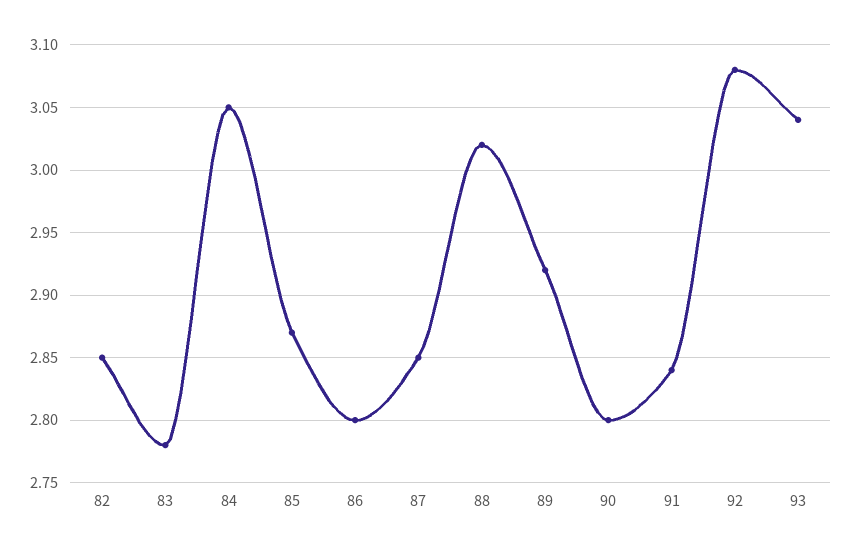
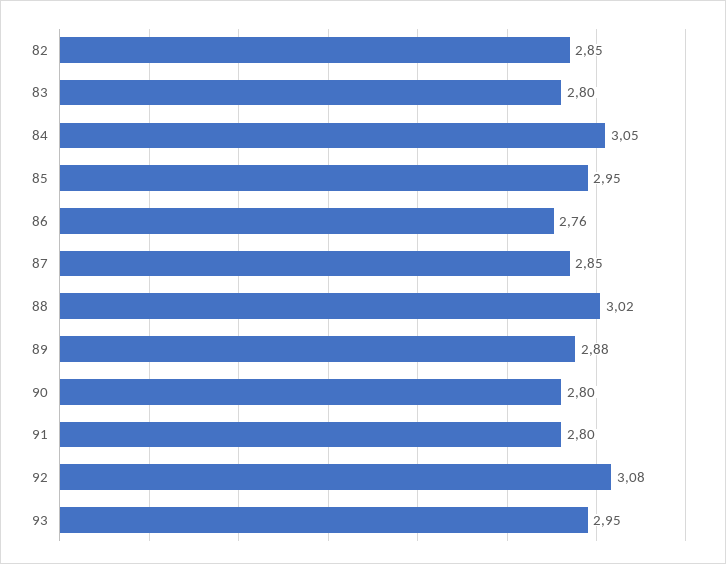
83: 2.78 -> 2.8
85: 2.87 -> 2.95
86: 2.8 -> 2.76
89: 2.92 -> 2.88
91: 2.84 -> 2.8
93: 3.04 -> 2.95

